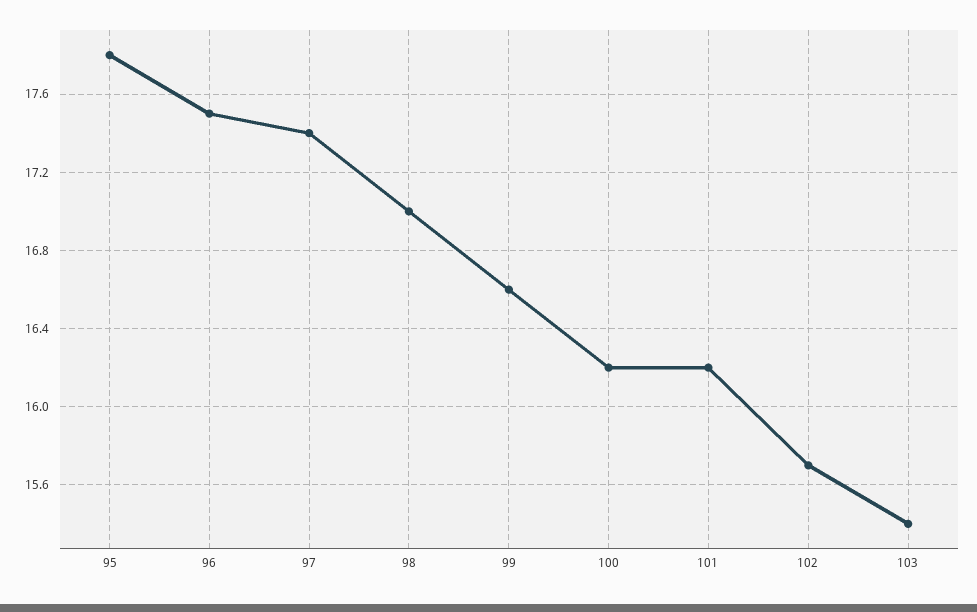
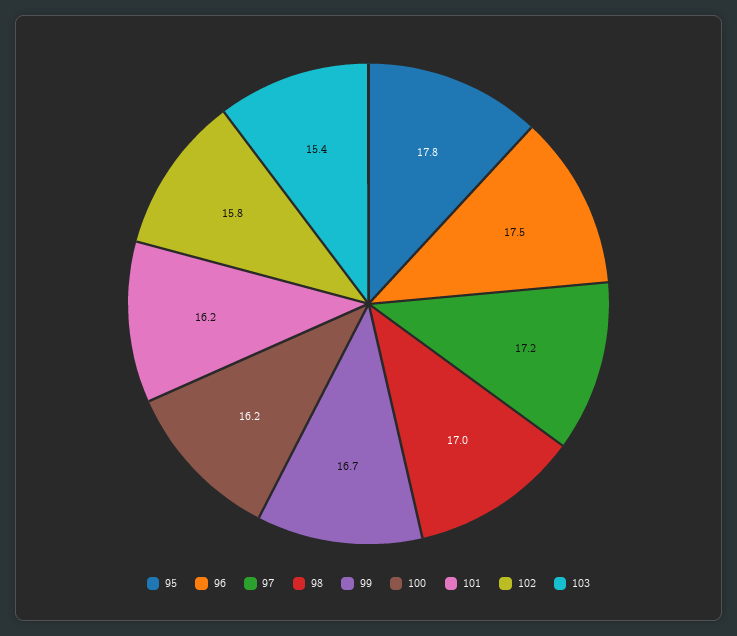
97: 17.4 -> 17.2
99: 16.6 -> 16.7
102: 15.7 -> 15.8

